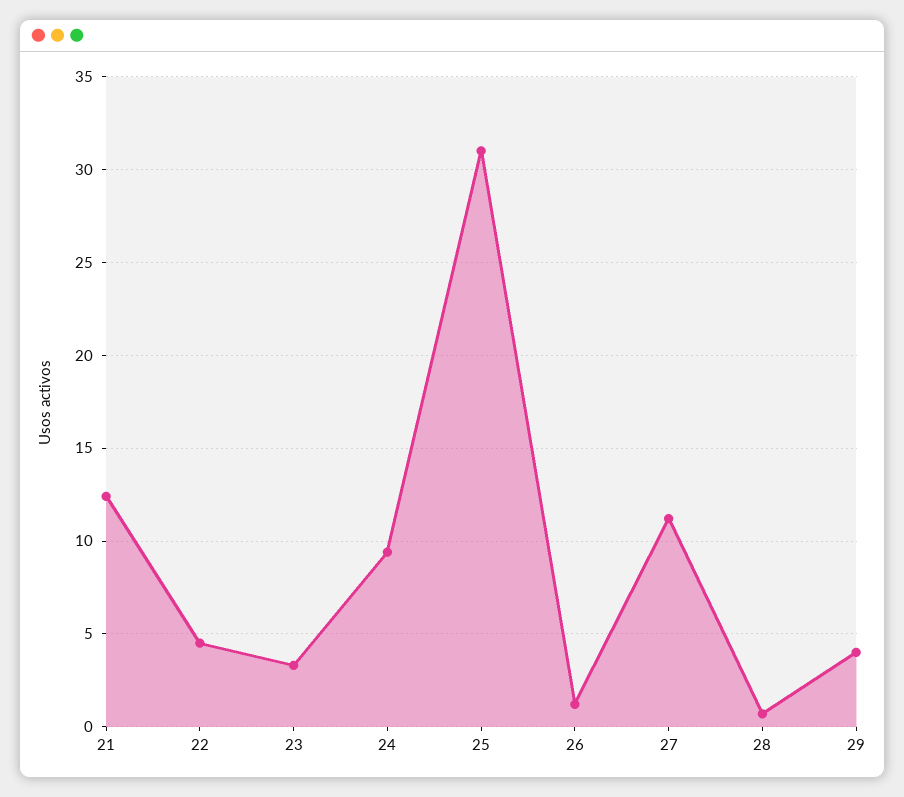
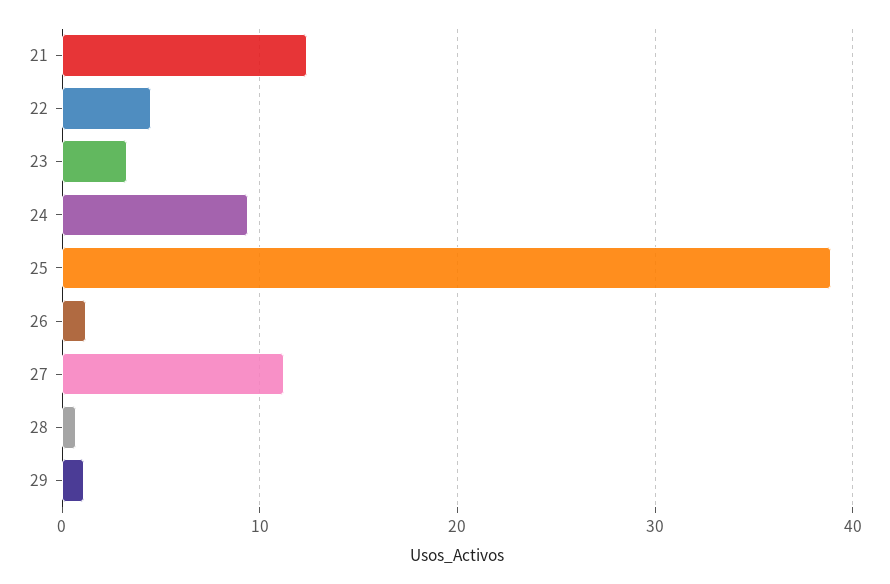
25: 31 -> 39
29: 4 -> 1

